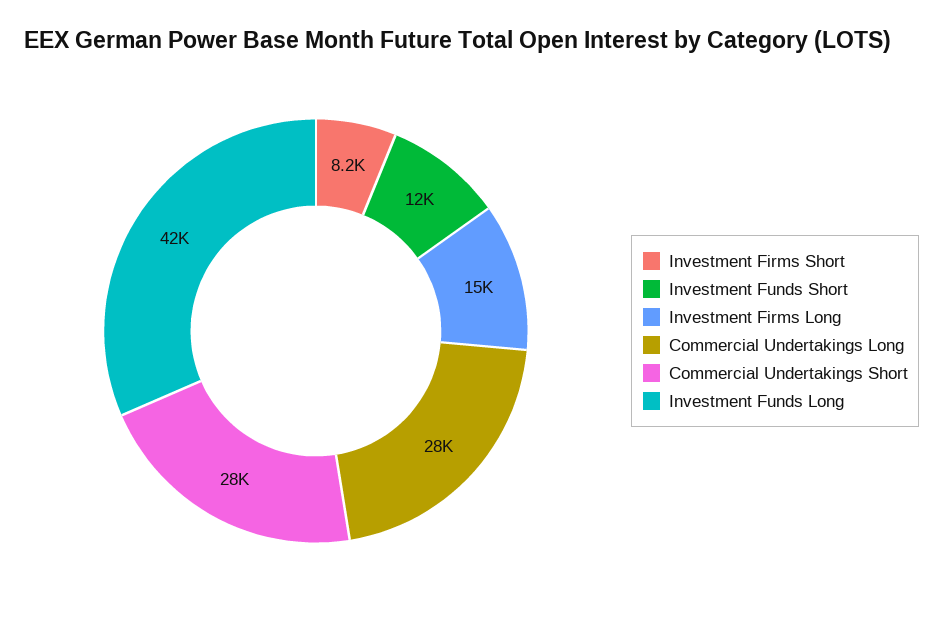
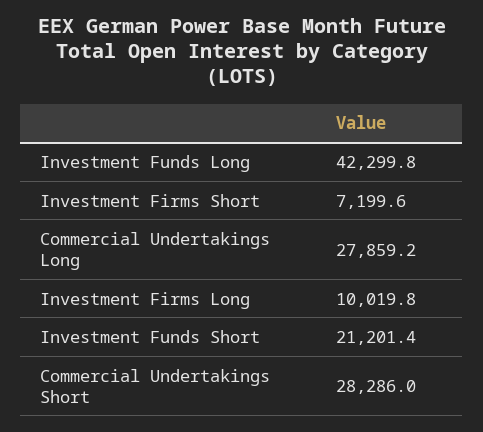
Investment Firms Short: 8200 -> 7199.6
Investment Funds Short: 12000 -> 21201.4
Investment Firms Long: 15000 -> 10019.8

